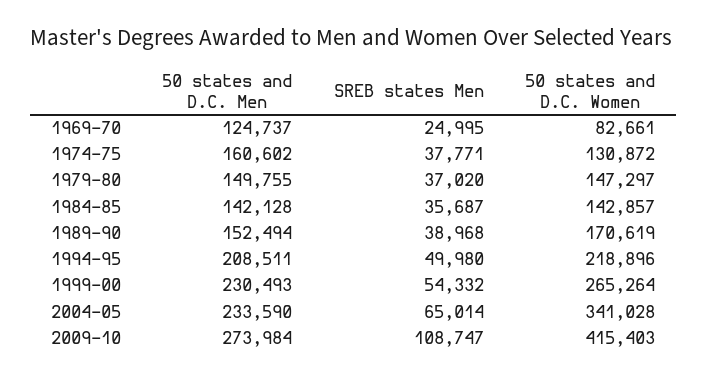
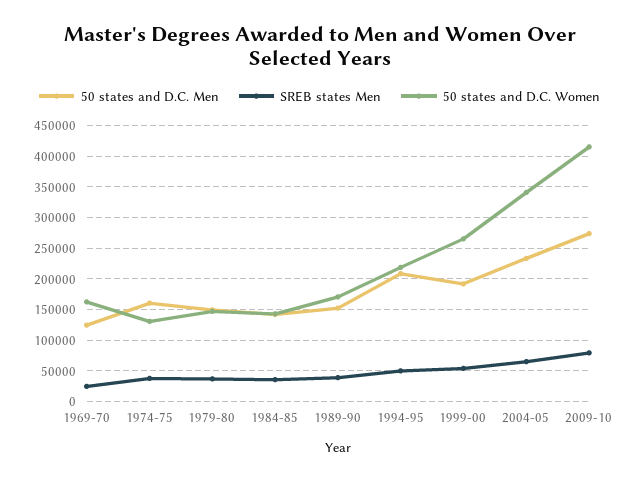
50 states and D.C. Women, 1969-70: 82661 -> 160000
50 states and D.C. Men, 1999-00: 230493 -> 190000
SREB states Men, 2009-10: 108747 -> 80000

